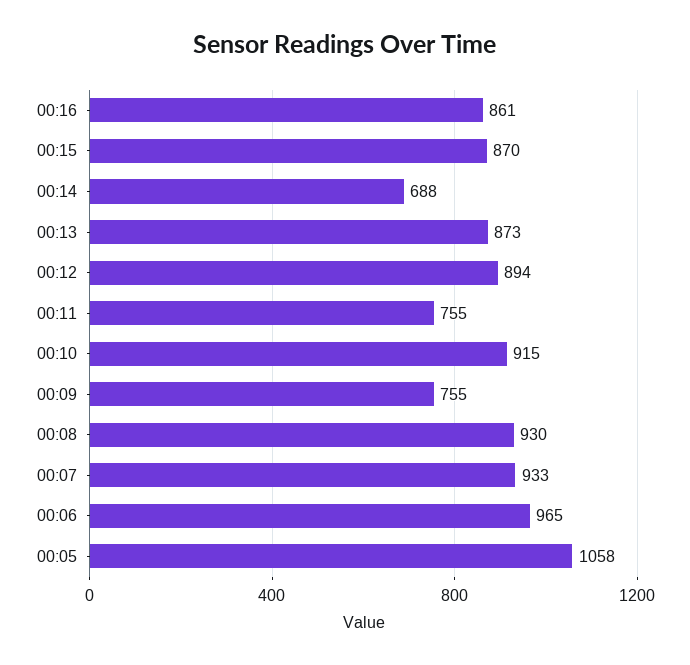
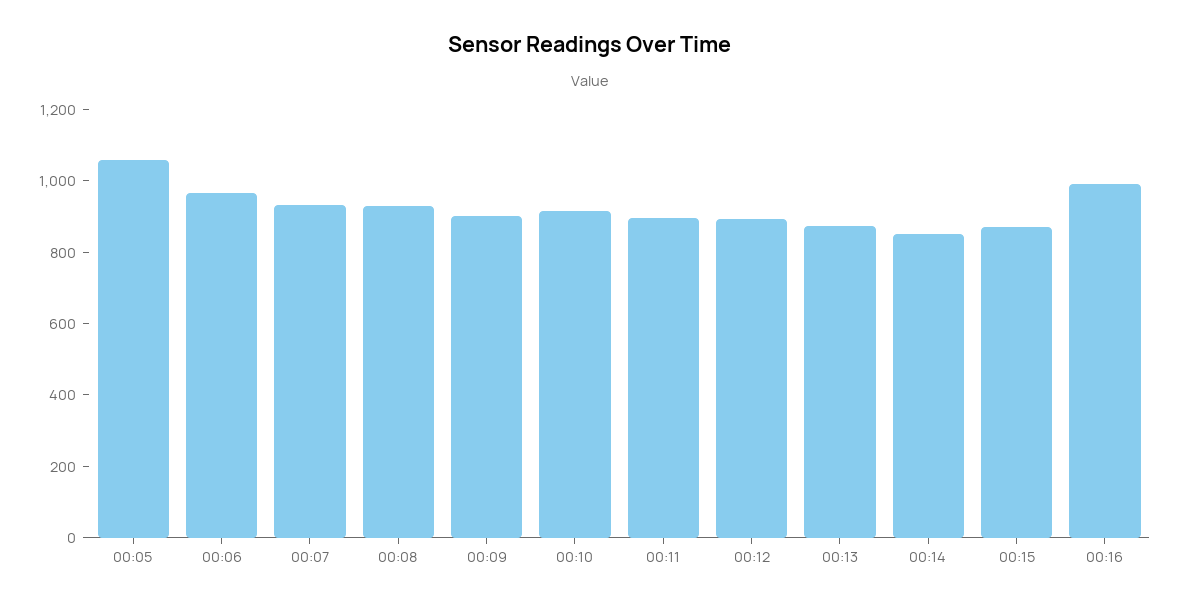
00:16: 861 -> 1000
00:14: 688 -> 850
00:11: 755 -> 900
00:09: 755 -> 900

